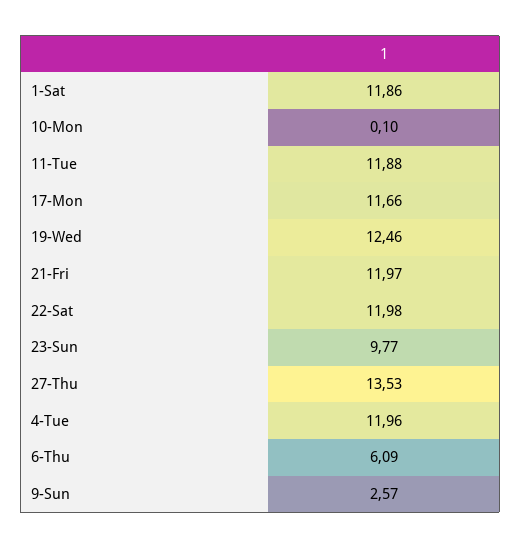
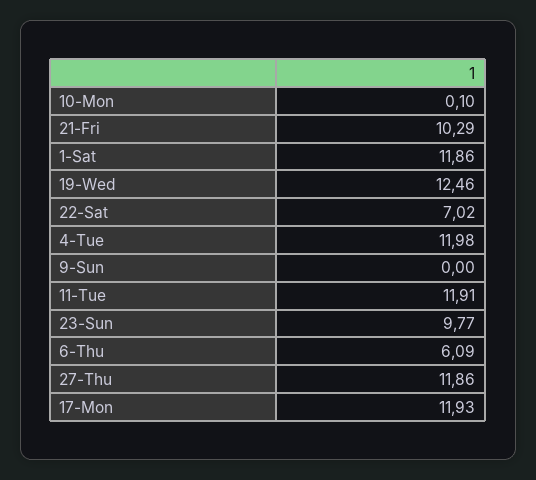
11-Tue: 11.88 -> 11.91
17-Mon: 11.66 -> 11.93
21-Fri: 11.97 -> 10.29
22-Sat: 11.98 -> 7.02
27-Thu: 13.53 -> 11.86
4-Tue: 11.96 -> 11.98
9-Sun: 2.57 -> 0

